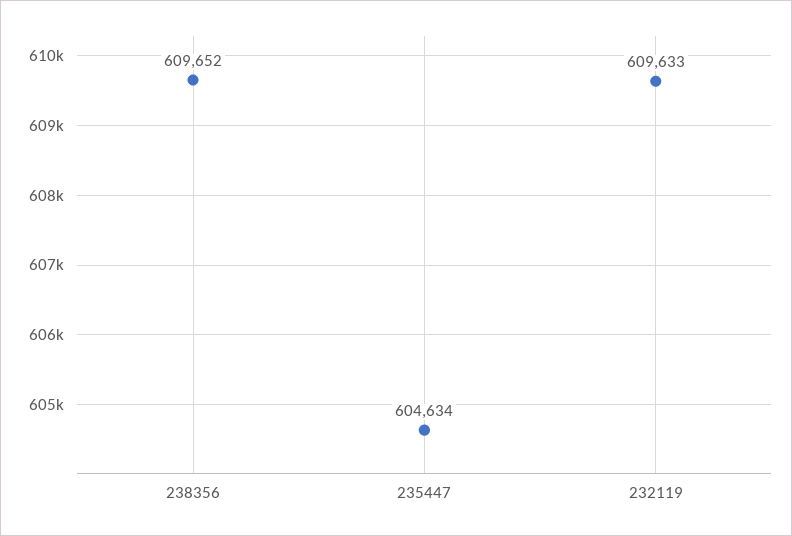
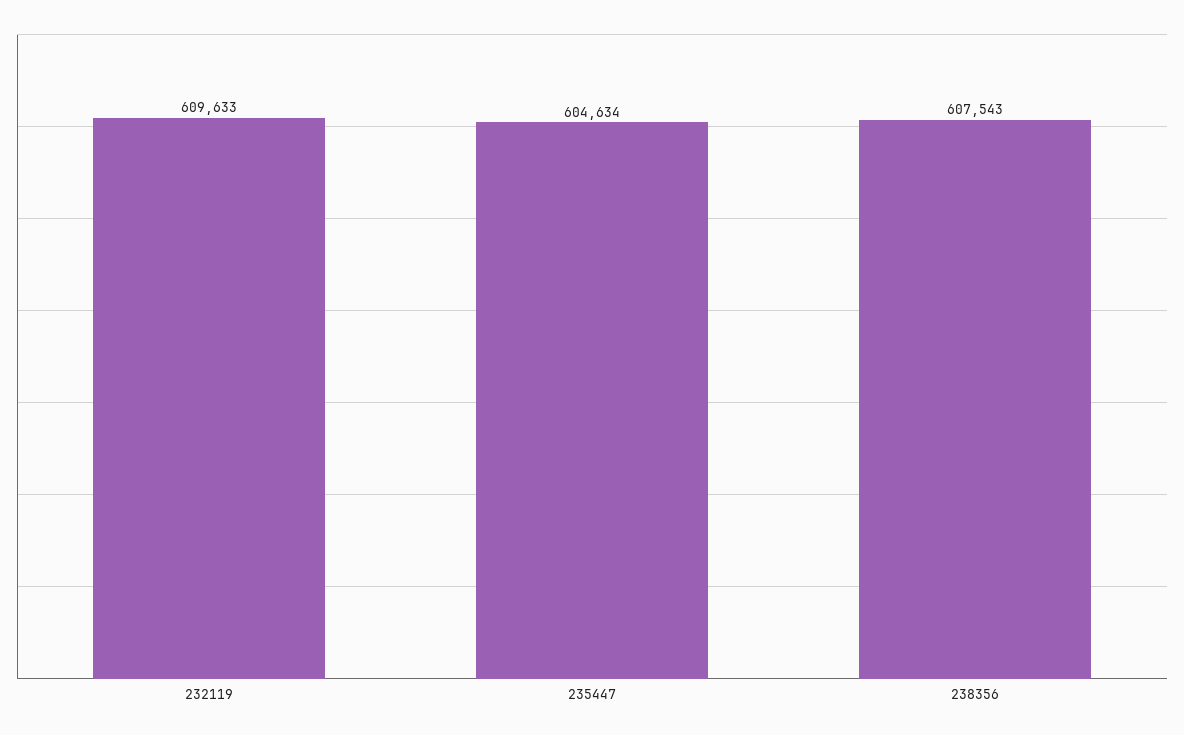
238356: 609652 -> 607543

